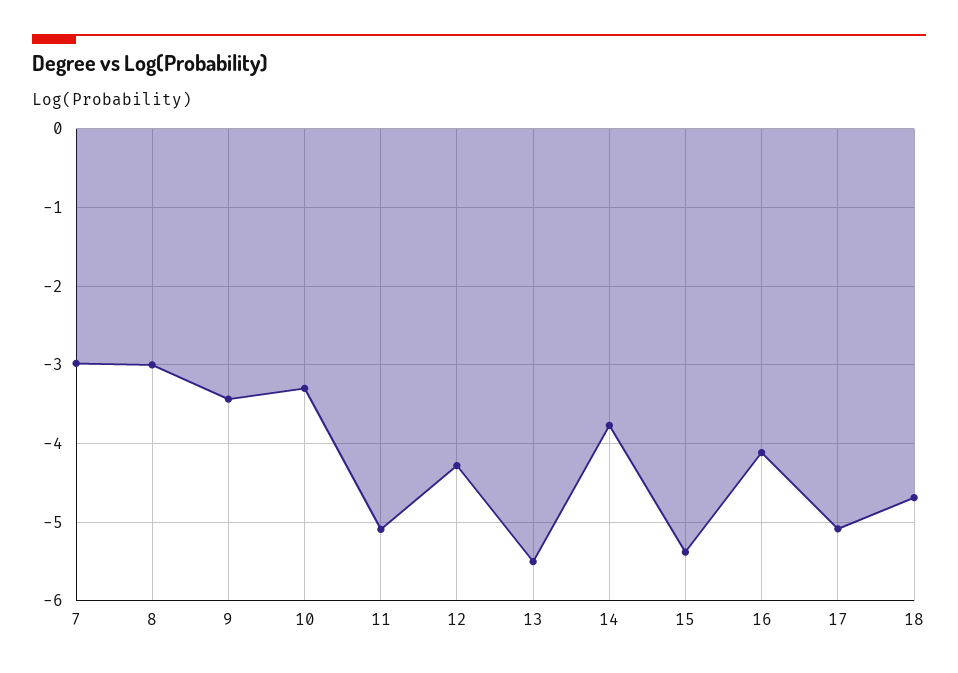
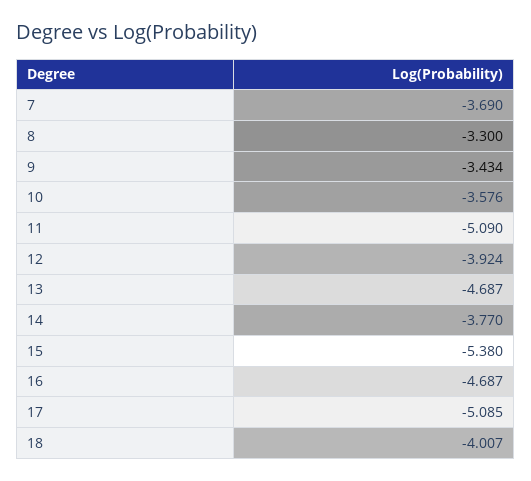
7: -3 -> -3.69
8: -3 -> -3.3
10: -3.3 -> -3.576
12: -4.3 -> -3.924
13: -5.5 -> -4.687
16: -4.1 -> -4.687
18: -4.7 -> -4.007

